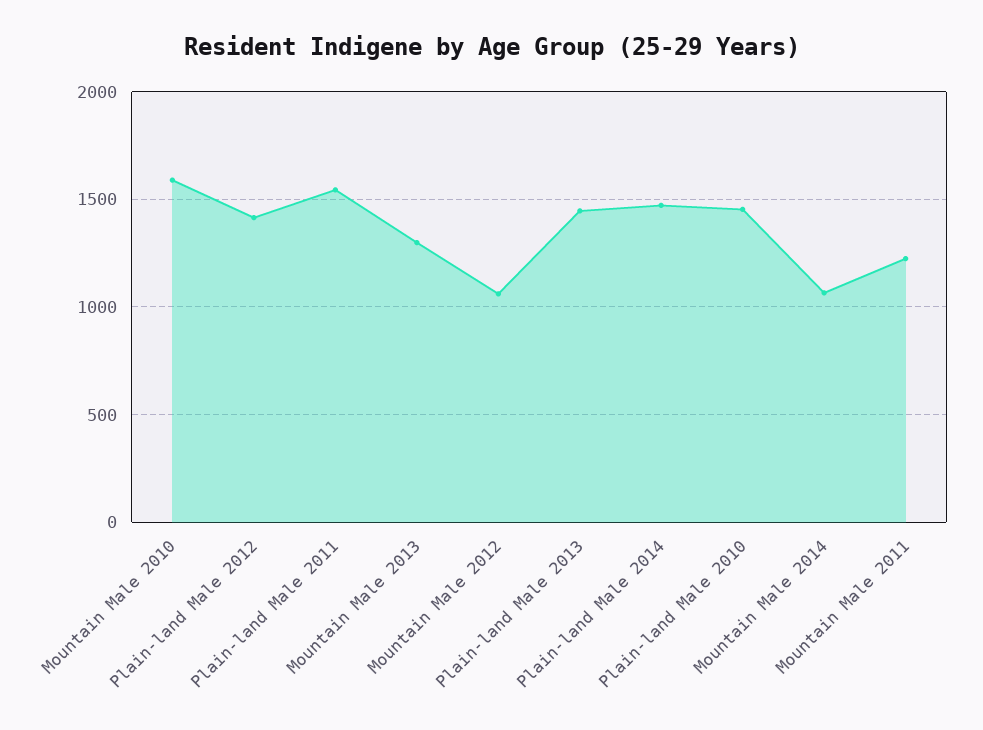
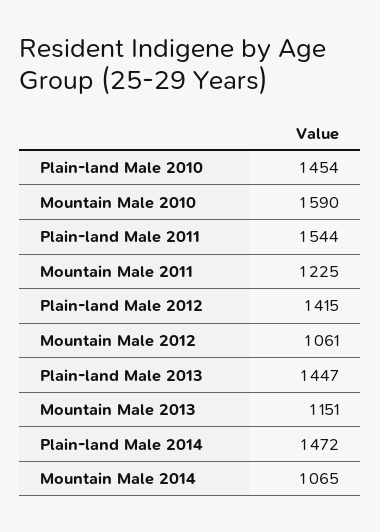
Mountain Male 2013: 1300 -> 1151

